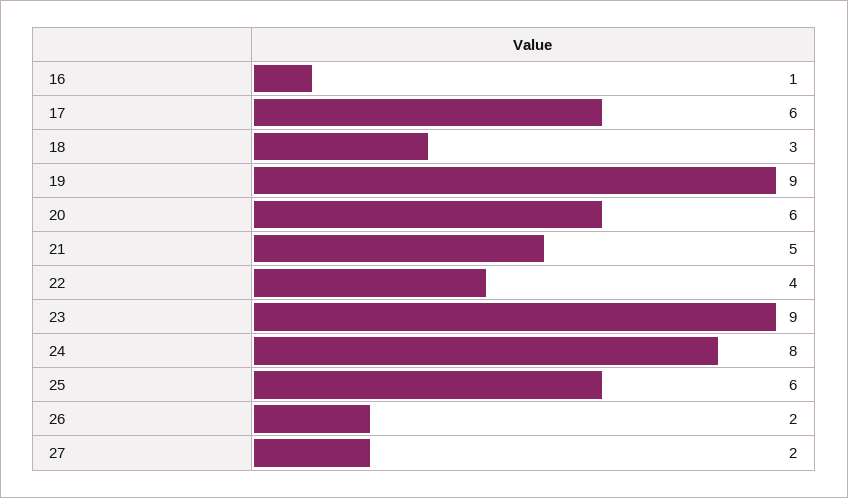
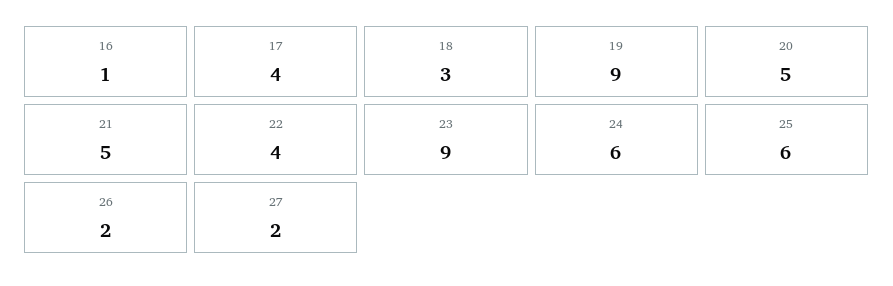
17: 6 -> 4
20: 6 -> 5
24: 8 -> 6

